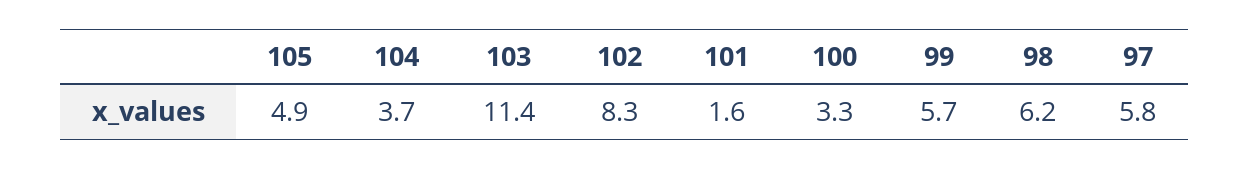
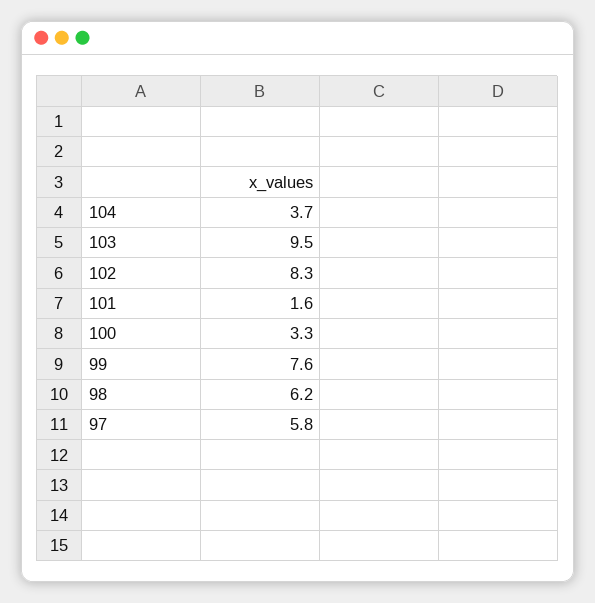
105: 4.9 -> none
103: 11.4 -> 9.5
99: 5.7 -> 7.6

